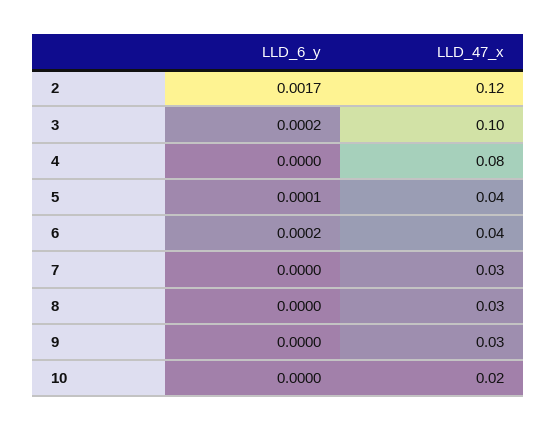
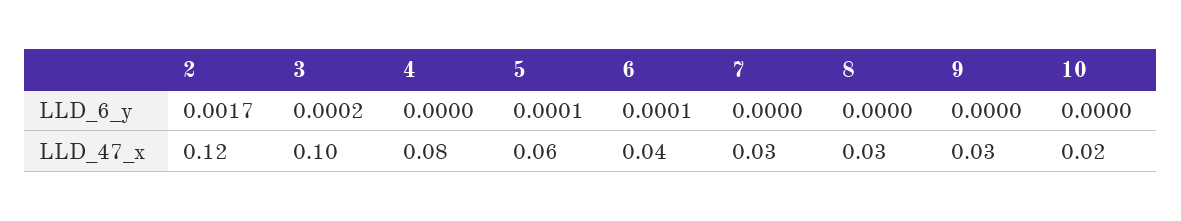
LLD_47_x, 5: 0.04 -> 0.06
LLD_6_y, 6: 0.0002 -> 0.0001

